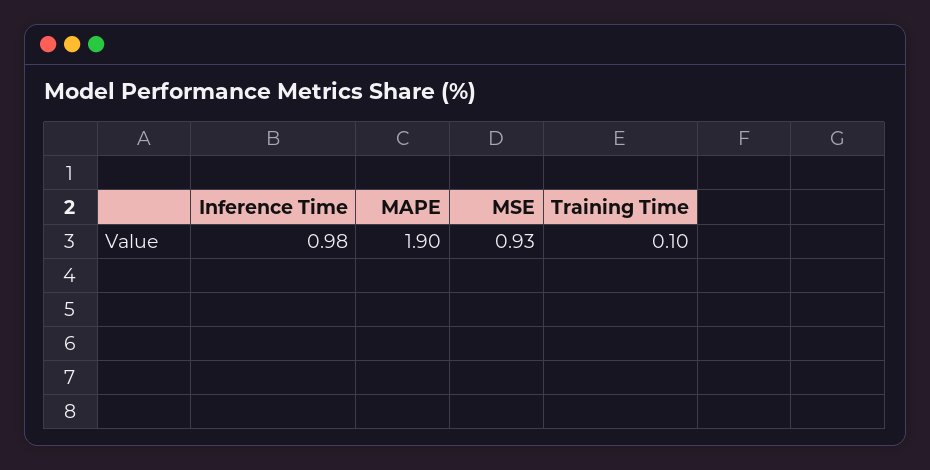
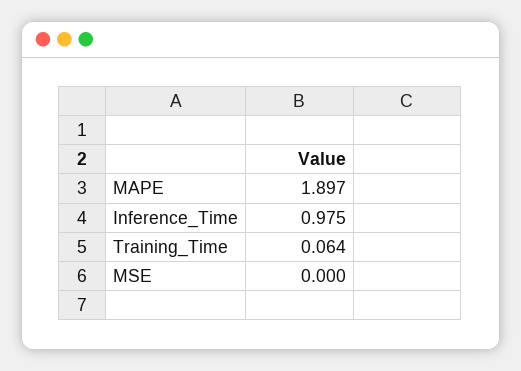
MSE: 0.93 -> 0
Training Time: 0.1 -> 0.064

